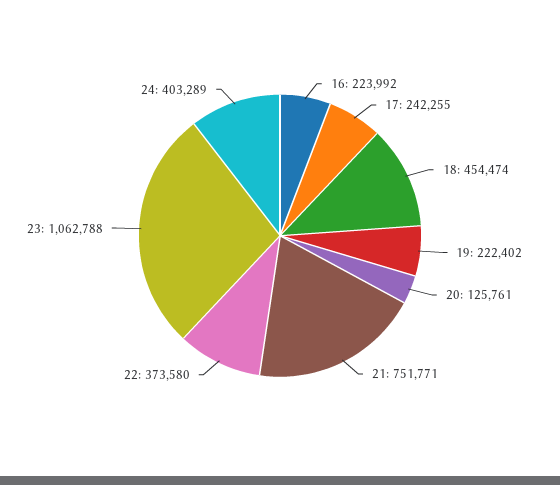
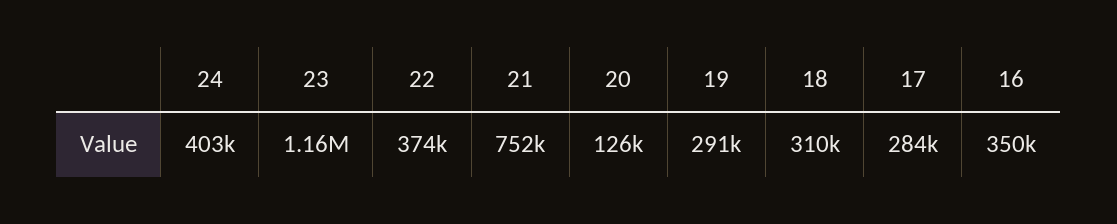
16: 223992 -> 350000
17: 242255 -> 284000
18: 454474 -> 310000
19: 222402 -> 291000
23: 1062788 -> 1160000

